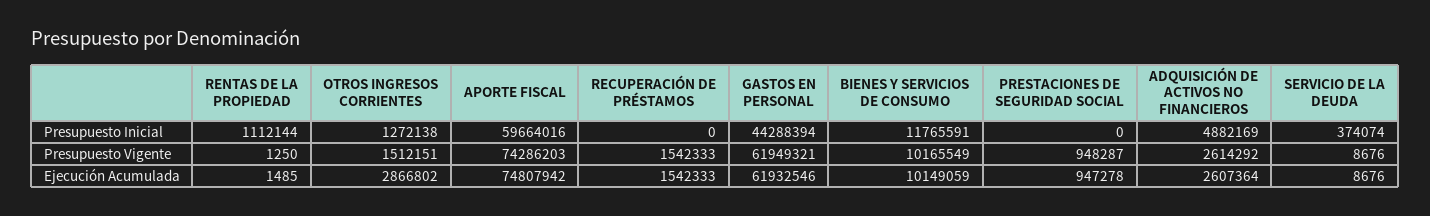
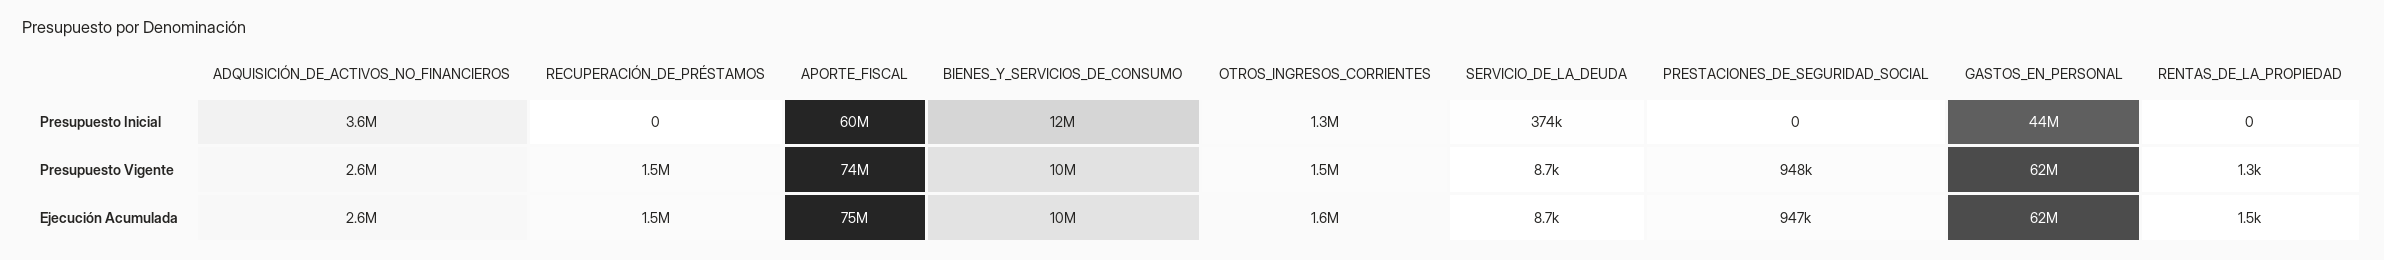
RENTAS DE LA PROPIEDAD, Presupuesto Inicial: 1112144 -> 0
ADQUISICIÓN DE ACTIVOS NO FINANCIEROS, Presupuesto Inicial: 4882169 -> 3600000
OTROS INGRESOS CORRIENTES, Ejecución Acumulada: 2866802 -> 1600000

